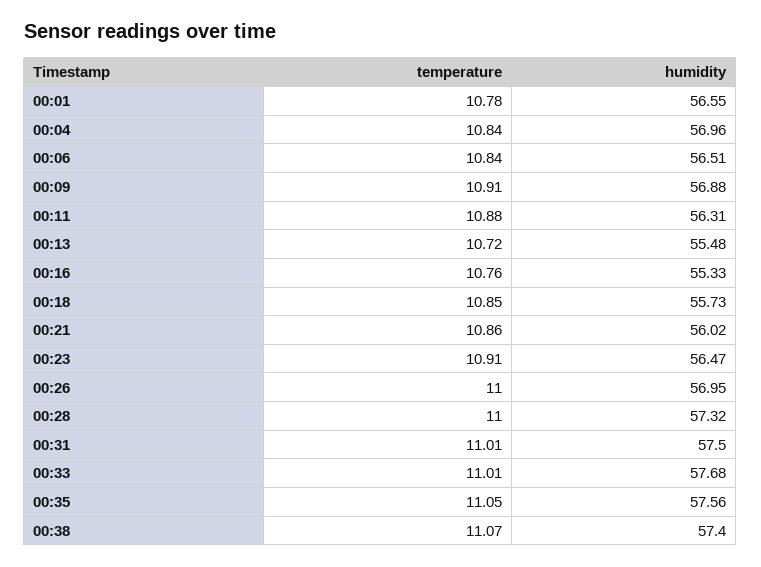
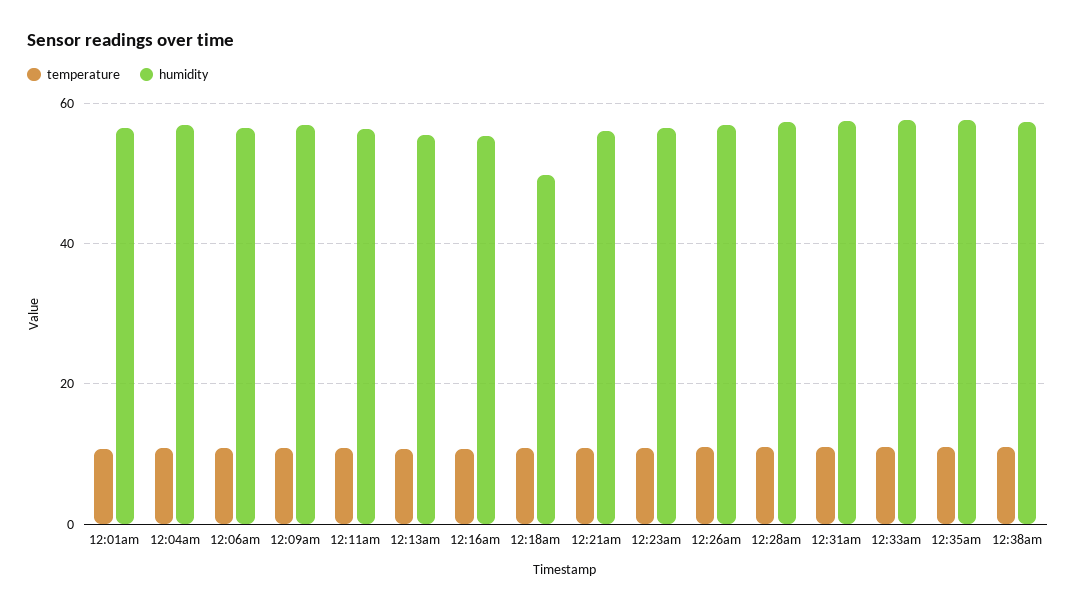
humidity, 00:18: 55.73 -> 50

